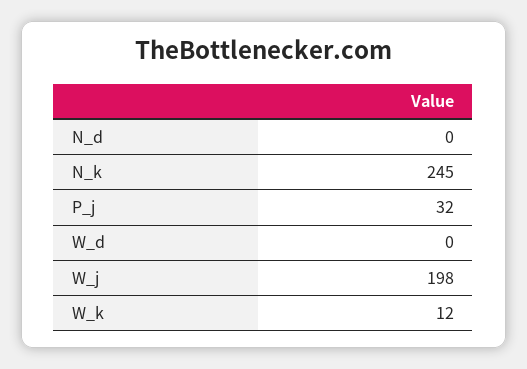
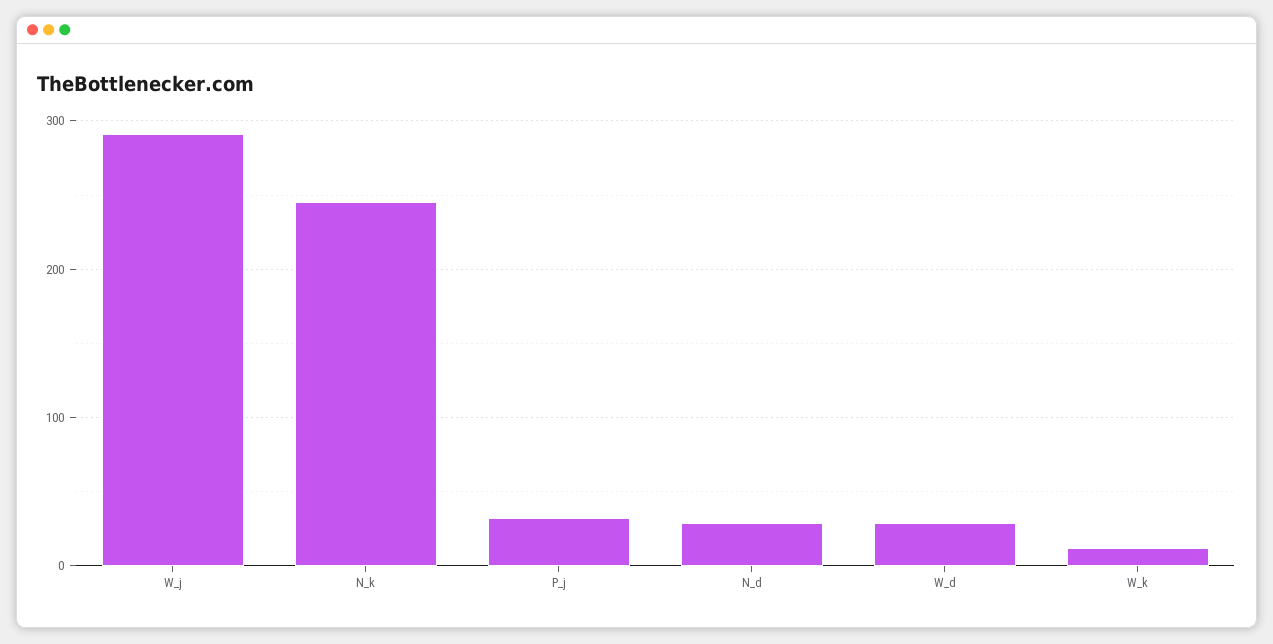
N_d: 0 -> 30
W_d: 0 -> 30
W_j: 198 -> 290

